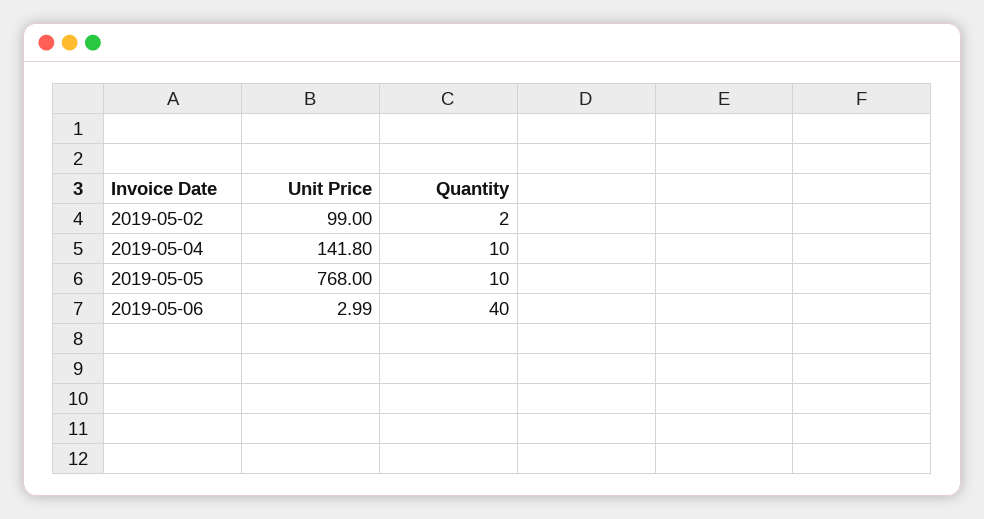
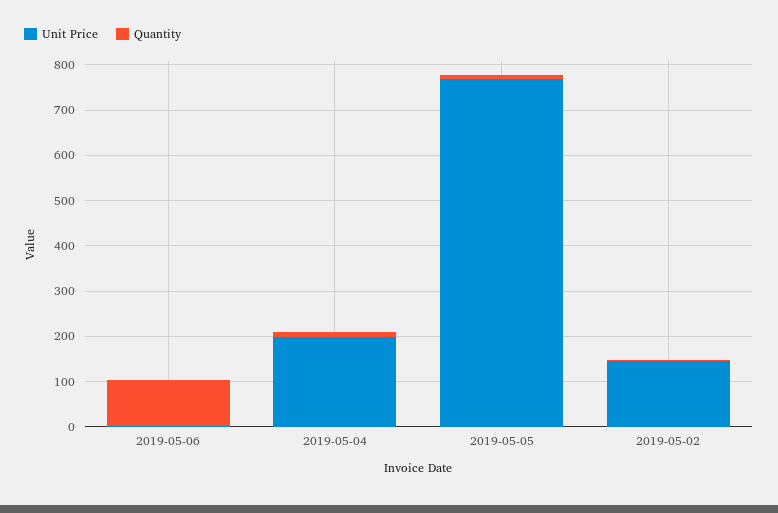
Unit Price, 2019-05-02: 99 -> 140
Unit Price, 2019-05-04: 141.8 -> 200
Quantity, 2019-05-06: 40 -> 100

